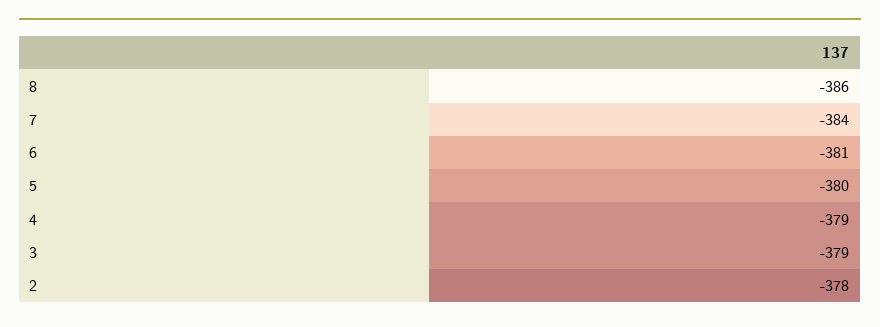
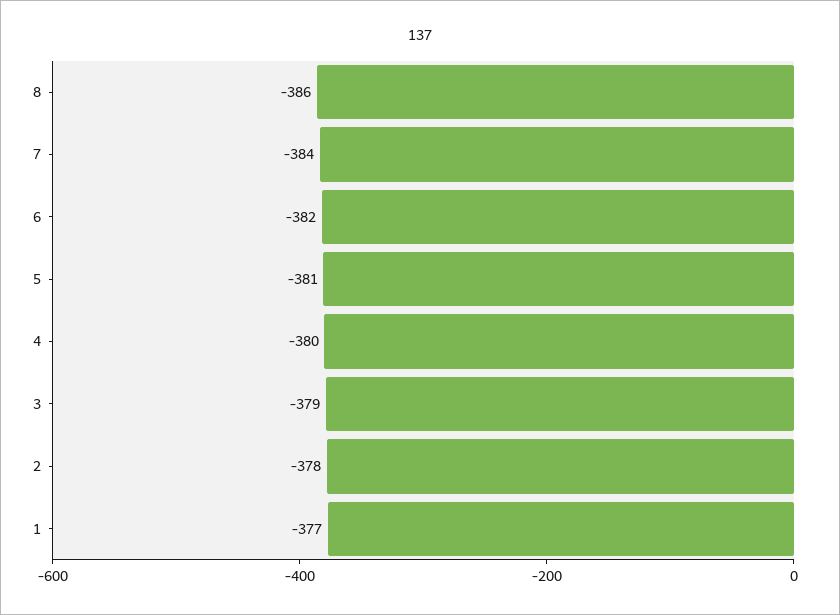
6: -381 -> -382
5: -380 -> -381
4: -379 -> -380
1: none -> -377

